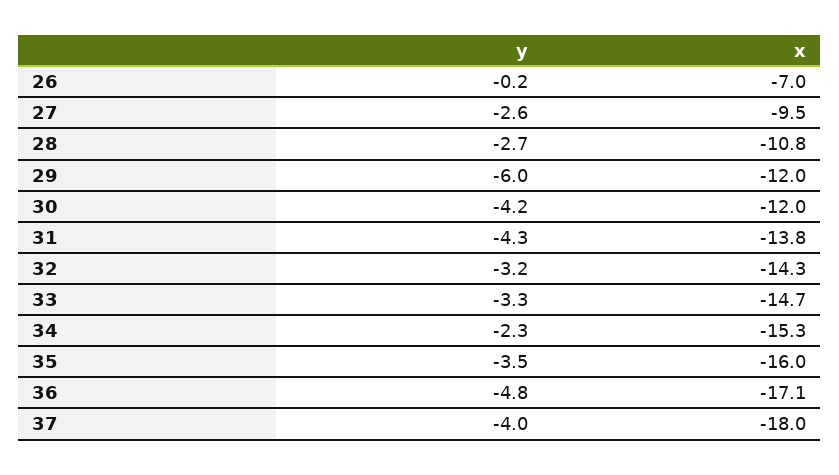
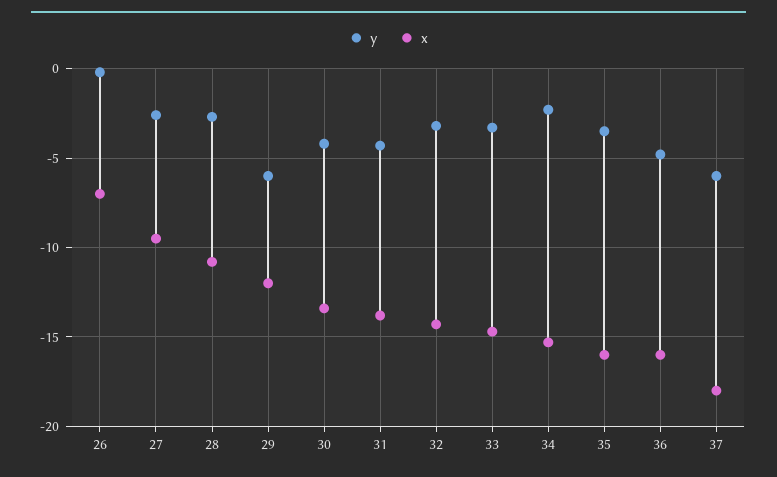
x, 30: -12 -> -13.5
x, 36: -17.1 -> -16
y, 37: -4 -> -6

